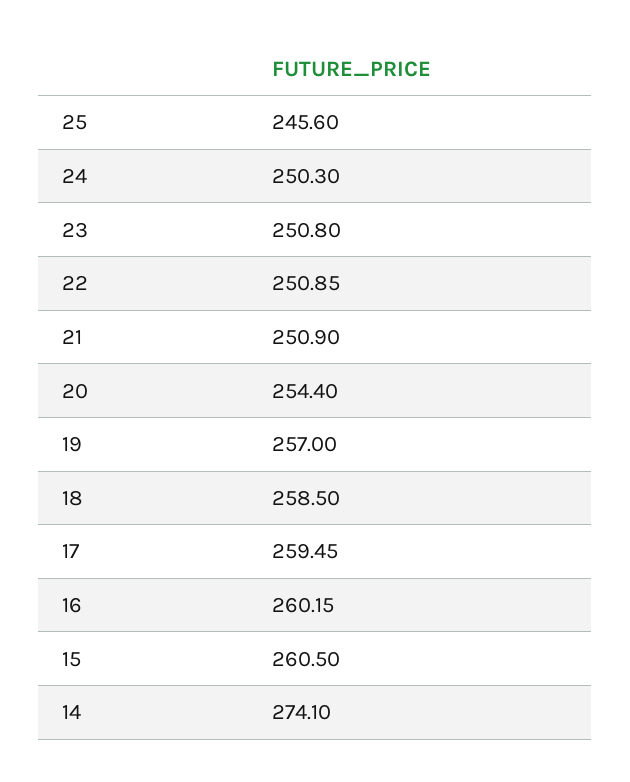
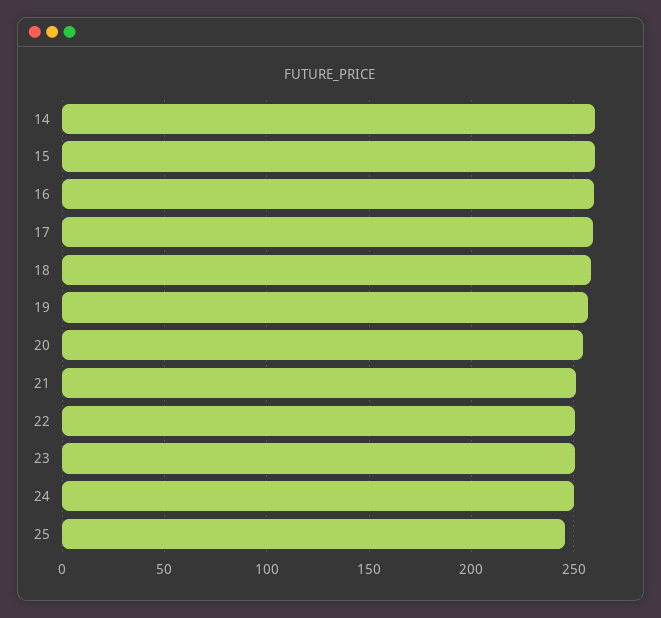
14: 274.1 -> 260

